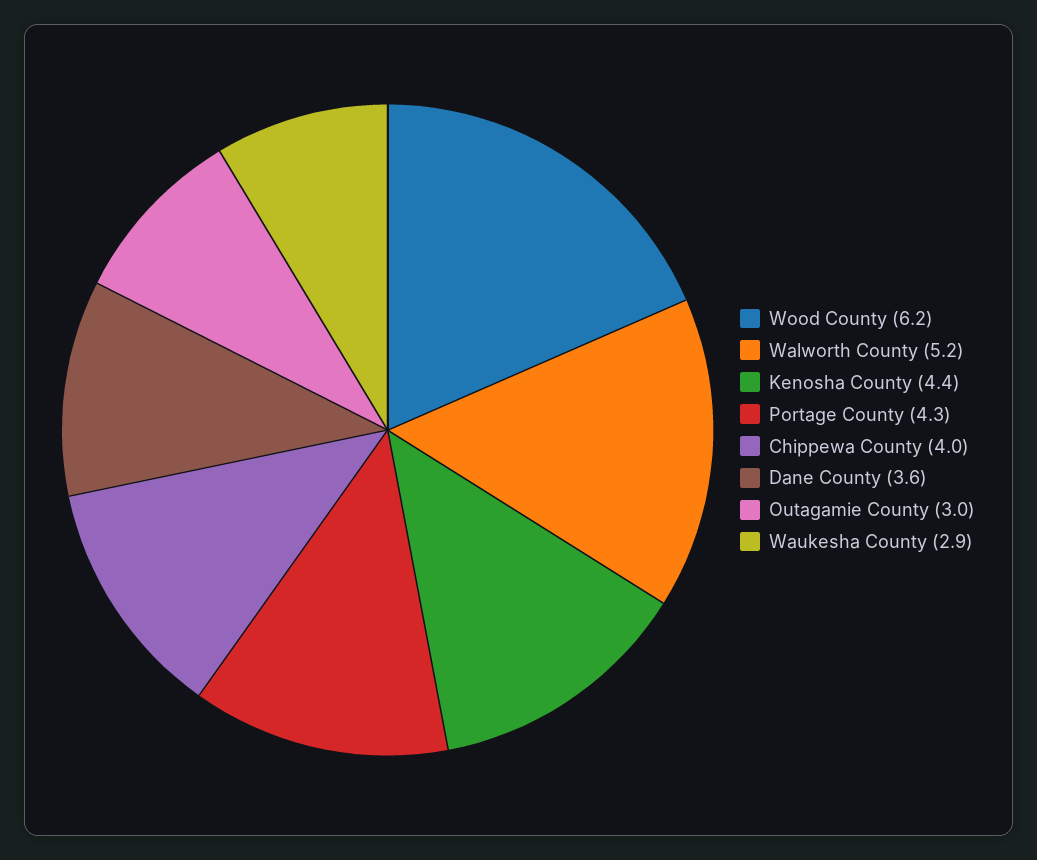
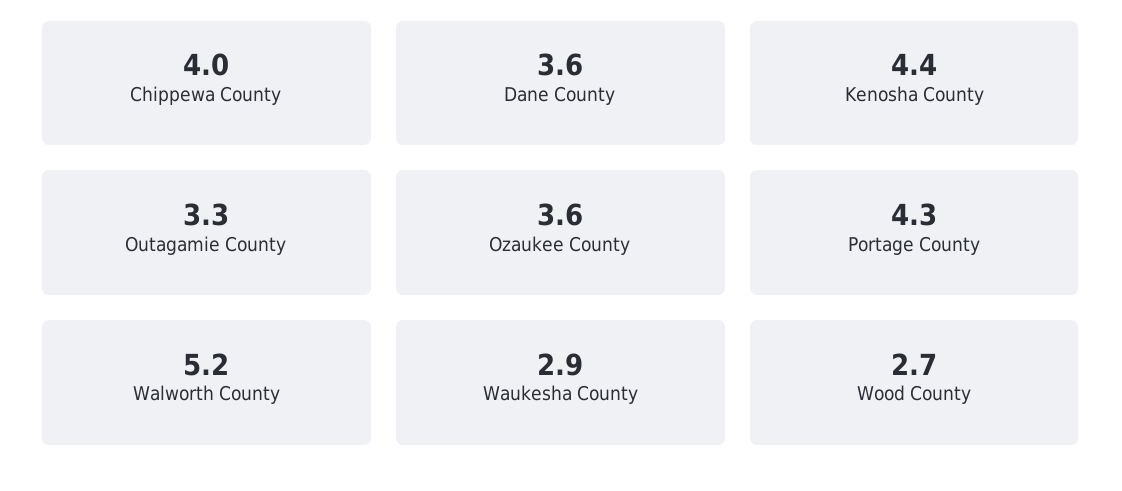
Wood County: 6.2 -> 2.7
Outagamie County: 3 -> 3.3
Ozaukee County: none -> 3.6

